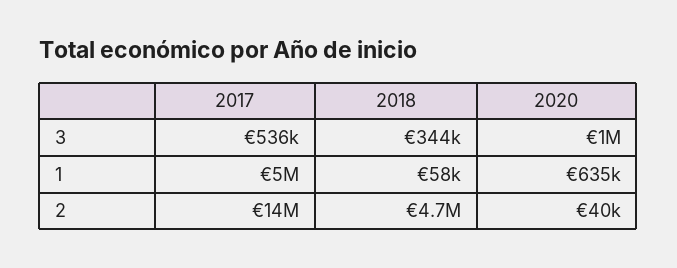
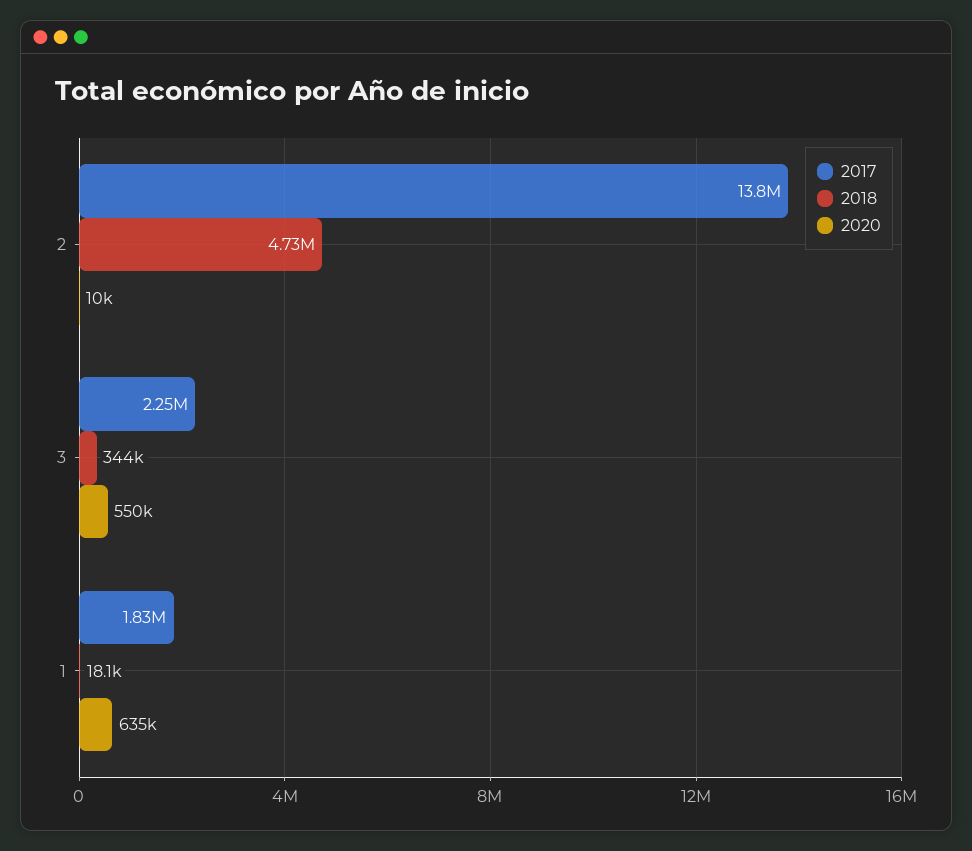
2017, 3: 536000 -> 2250000
2020, 3: 1000000 -> 550000
2017, 1: 5000000 -> 1830000
2018, 1: 58000 -> 18100
2020, 2: 40000 -> 10000

